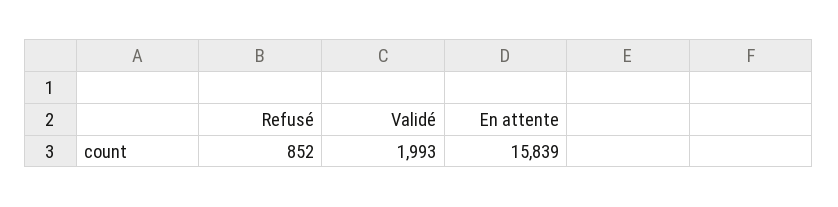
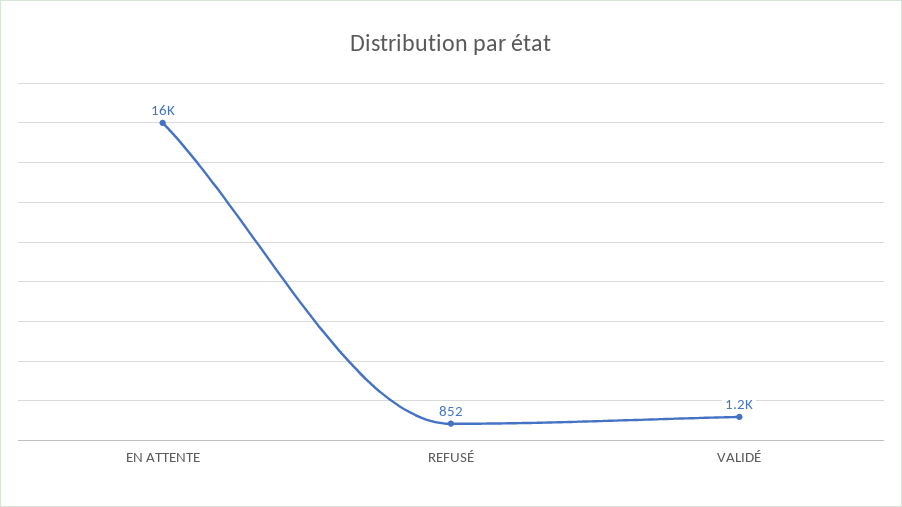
Validé: 1993 -> 1200

